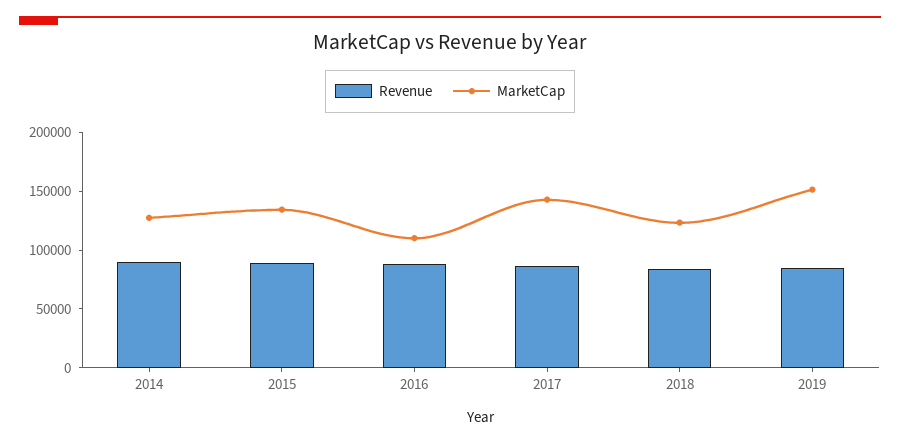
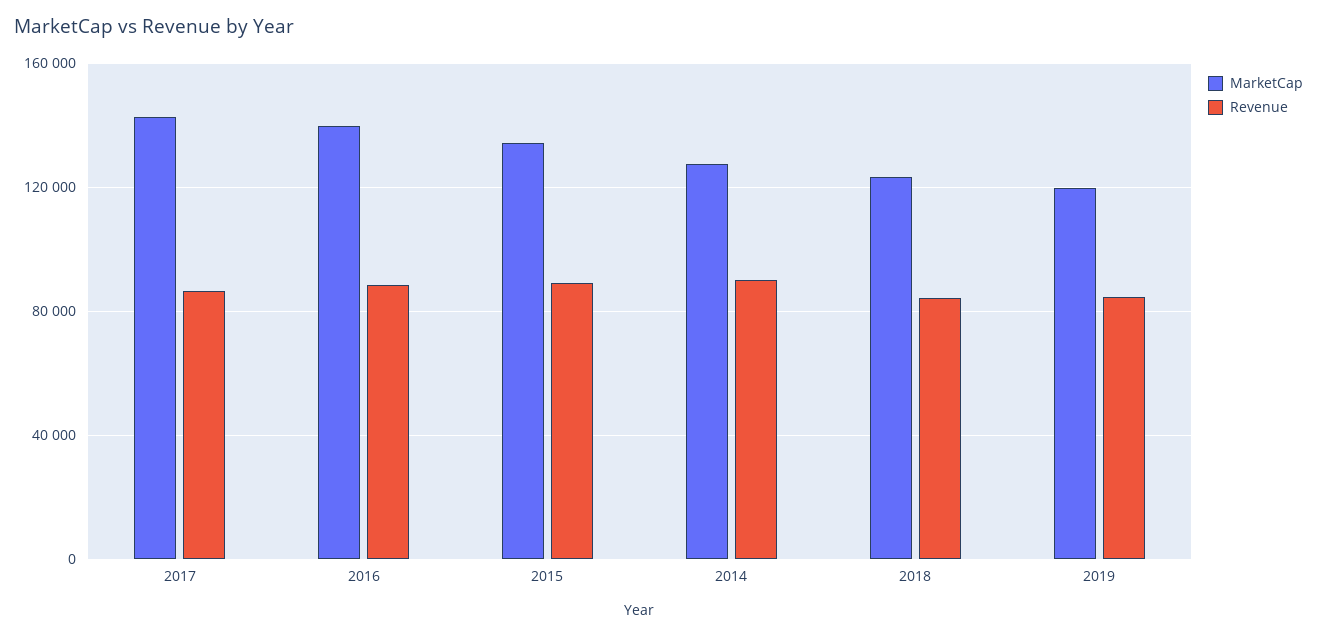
MarketCap, 2016: 110000 -> 140000
MarketCap, 2019: 150000 -> 120000

